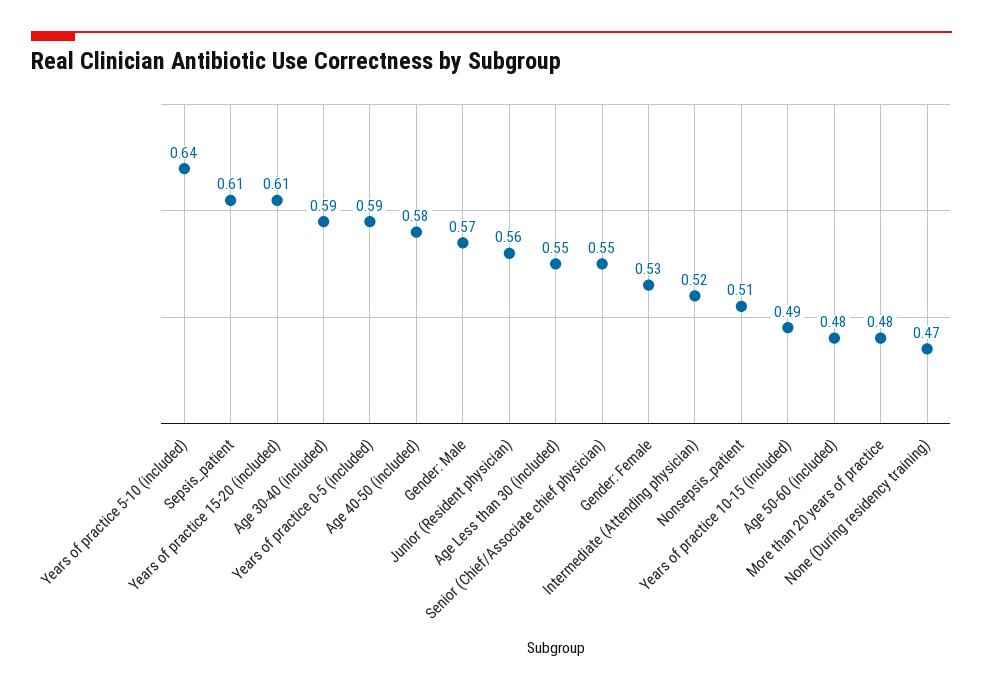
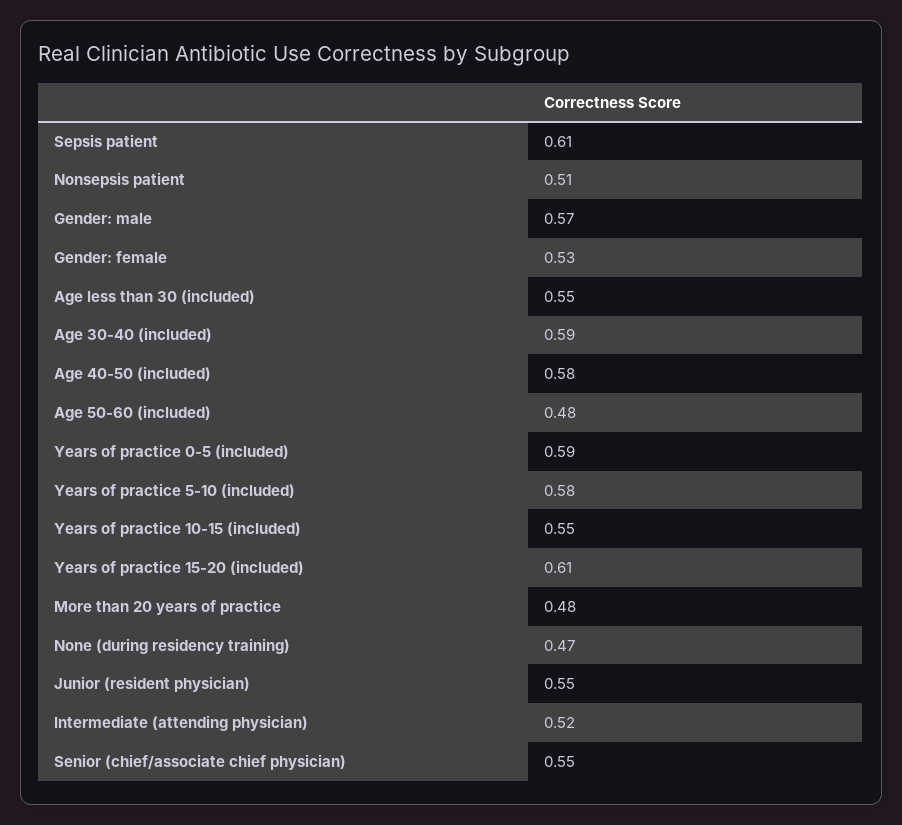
Years of practice 5-10 (included): 0.64 -> 0.58
Junior (Resident physician): 0.56 -> 0.55
Years of practice 10-15 (included): 0.49 -> 0.55

